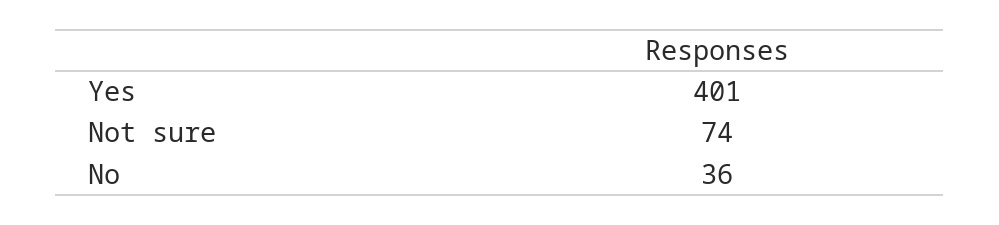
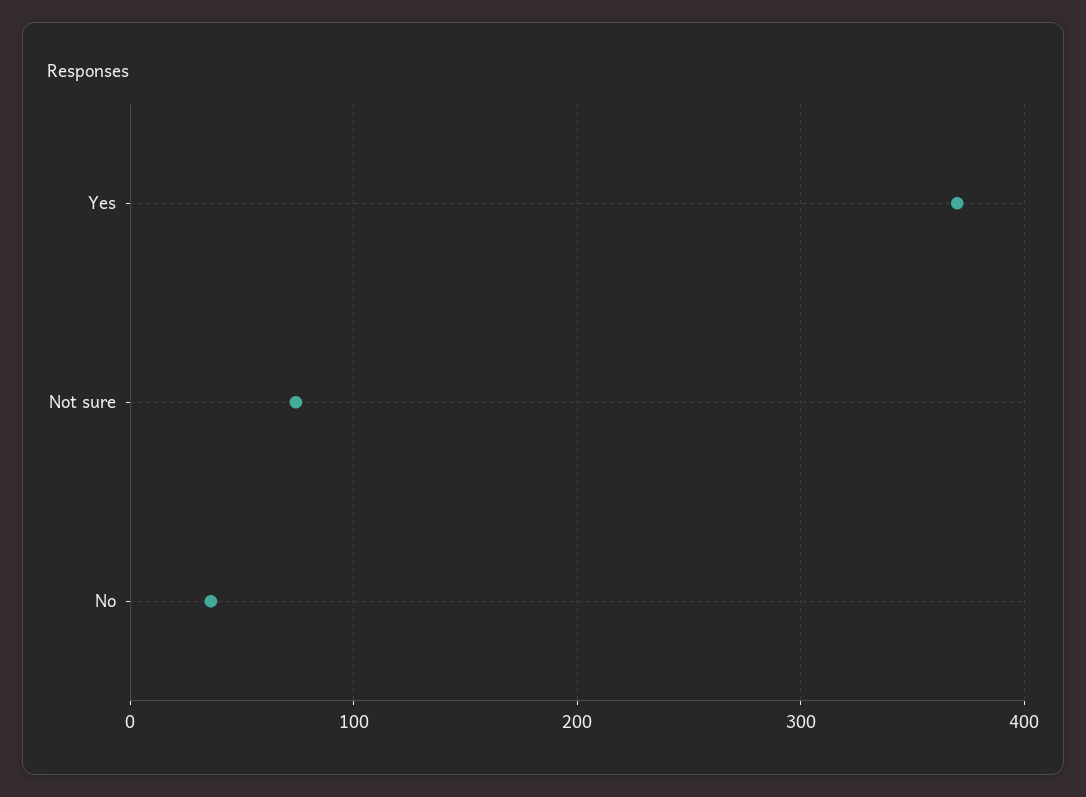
Yes: 401 -> 370

